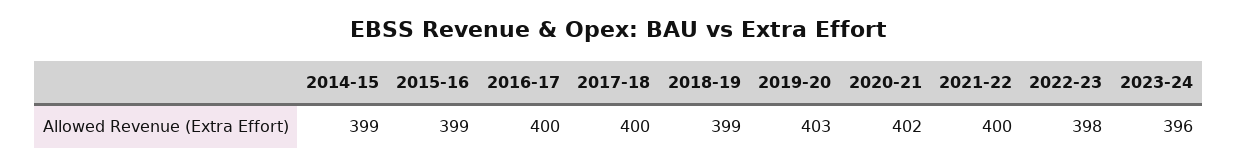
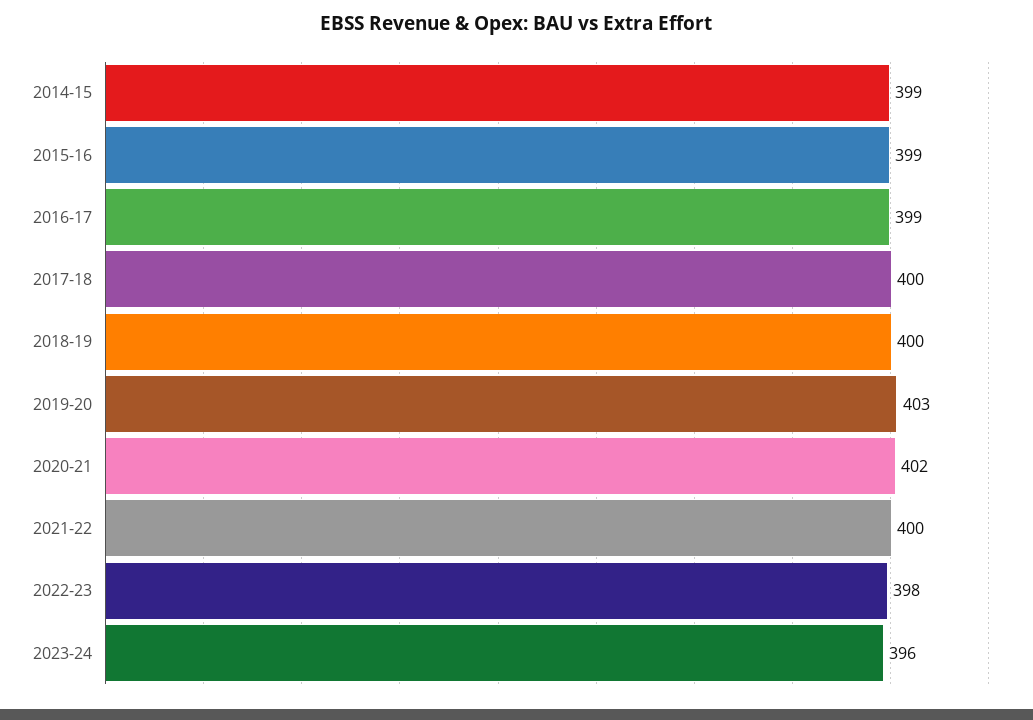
2016-17: 400 -> 399
2018-19: 399 -> 400

